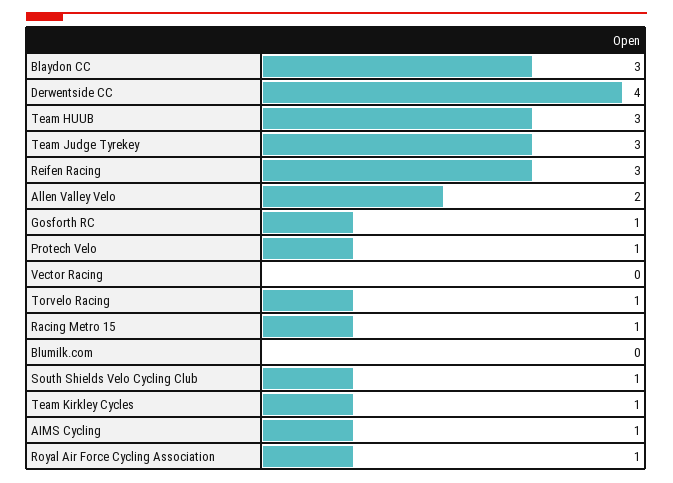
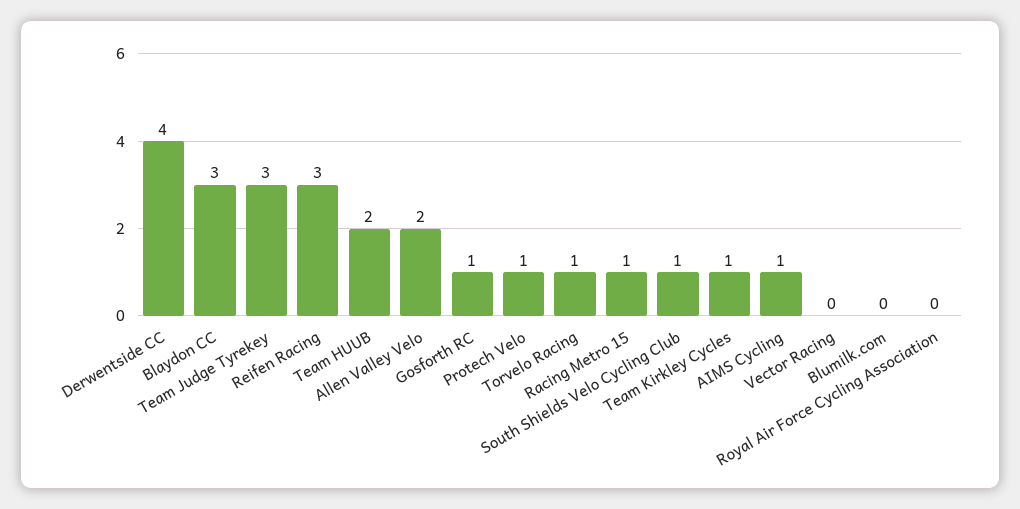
Team HUUB: 3 -> 2
Royal Air Force Cycling Association: 1 -> 0

